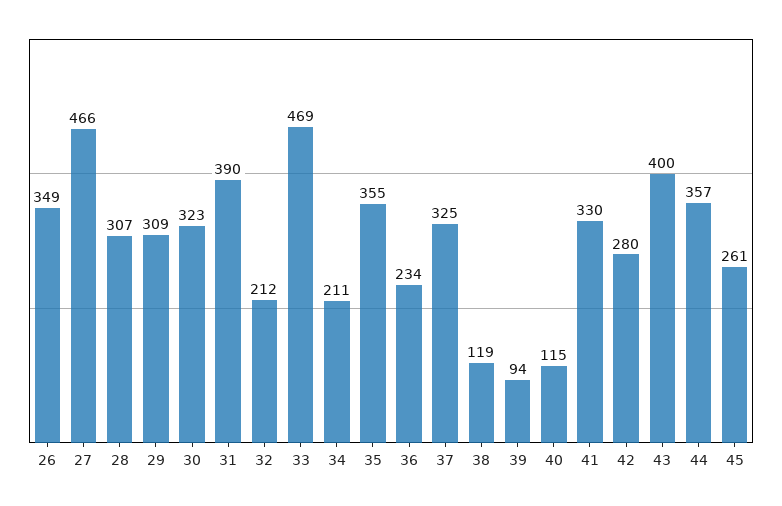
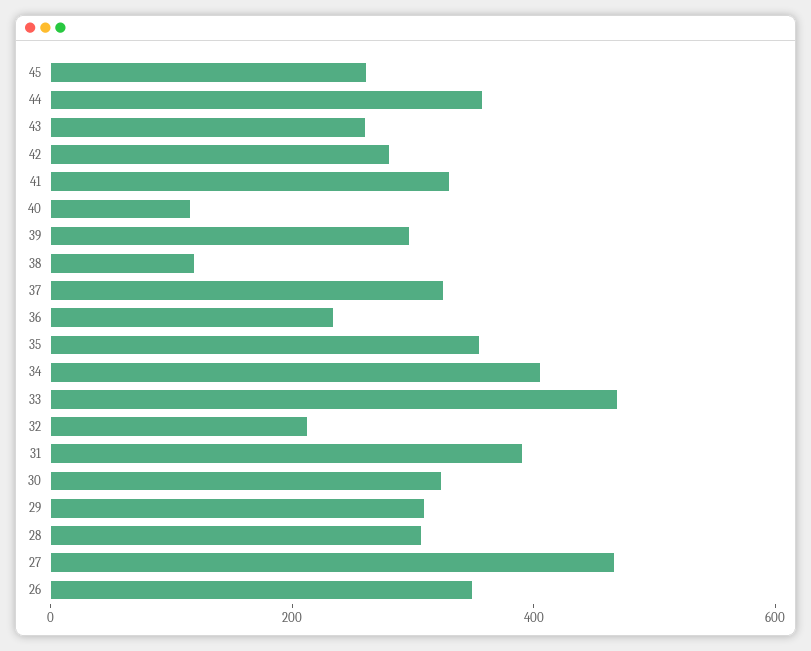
34: 211 -> 400
39: 94 -> 300
43: 400 -> 250

